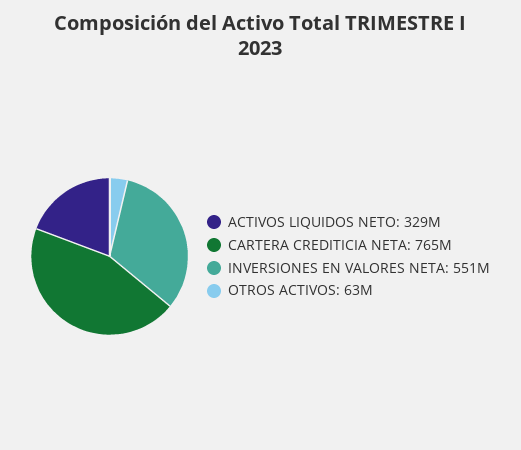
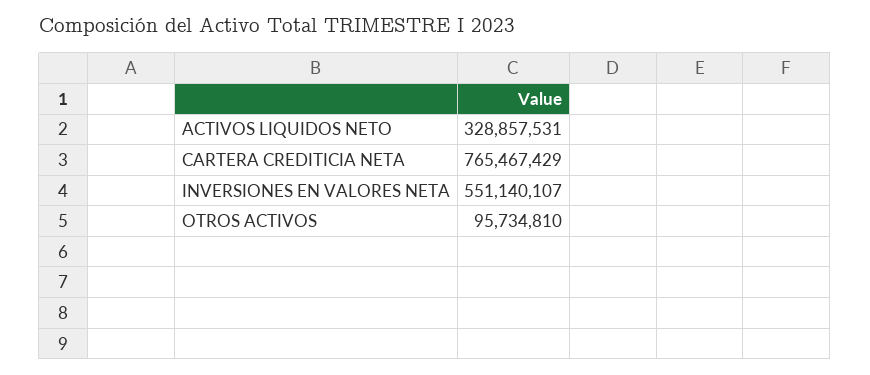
OTROS ACTIVOS: 63000000 -> 95734810

